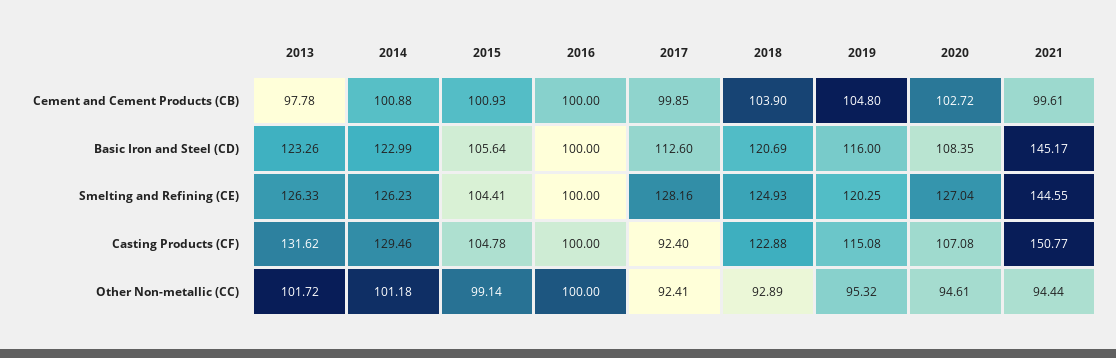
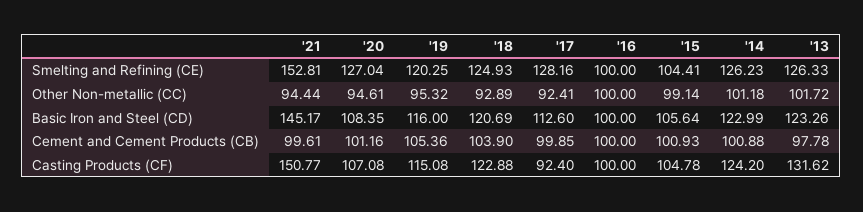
2019, Cement and Cement Products (CB): 104.8 -> 105.36
2020, Cement and Cement Products (CB): 102.72 -> 101.16
2021, Smelting and Refining (CE): 144.55 -> 152.81
2014, Casting Products (CF): 129.46 -> 124.2

